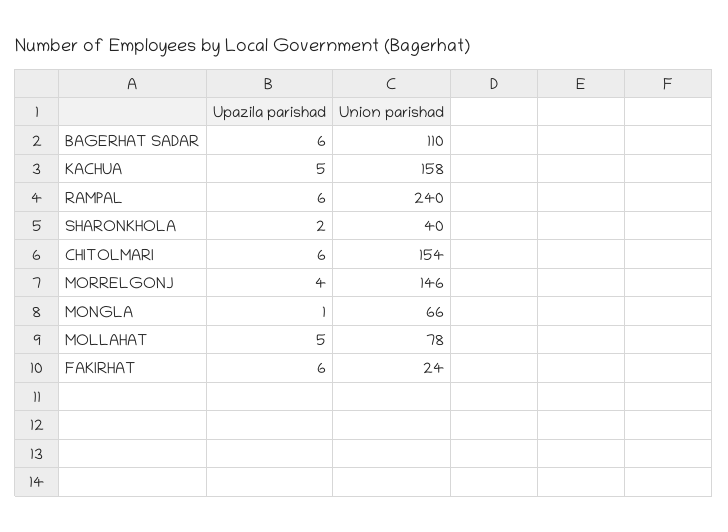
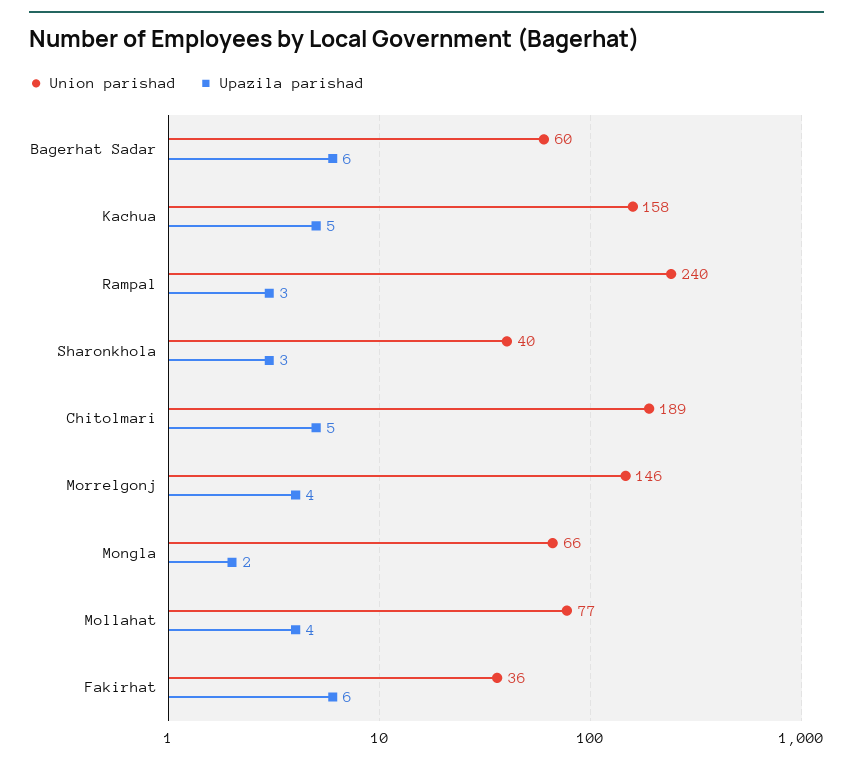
Union parishad, BAGERHAT SADAR: 110 -> 60
Upazila parishad, RAMPAL: 6 -> 3
Upazila parishad, SHARONKHOLA: 2 -> 3
Upazila parishad, CHITOLMARI: 6 -> 5
Union parishad, CHITOLMARI: 154 -> 189
Upazila parishad, MONGLA: 1 -> 2
Upazila parishad, MOLLAHAT: 5 -> 4
Union parishad, MOLLAHAT: 78 -> 77
Union parishad, FAKIRHAT: 24 -> 36

